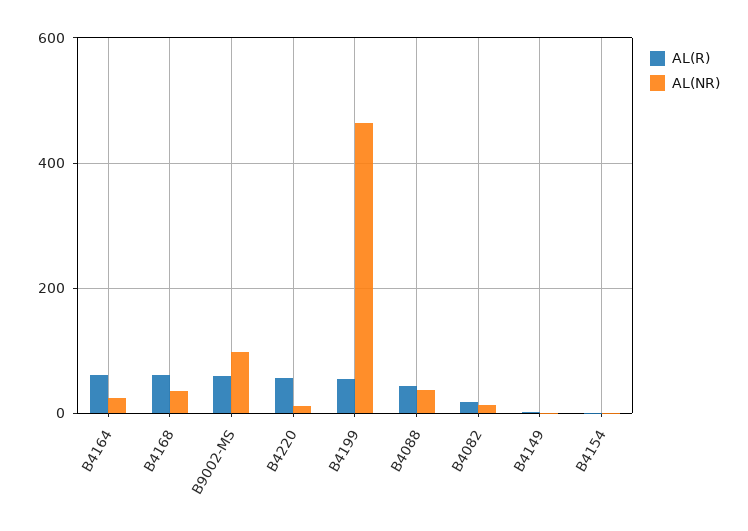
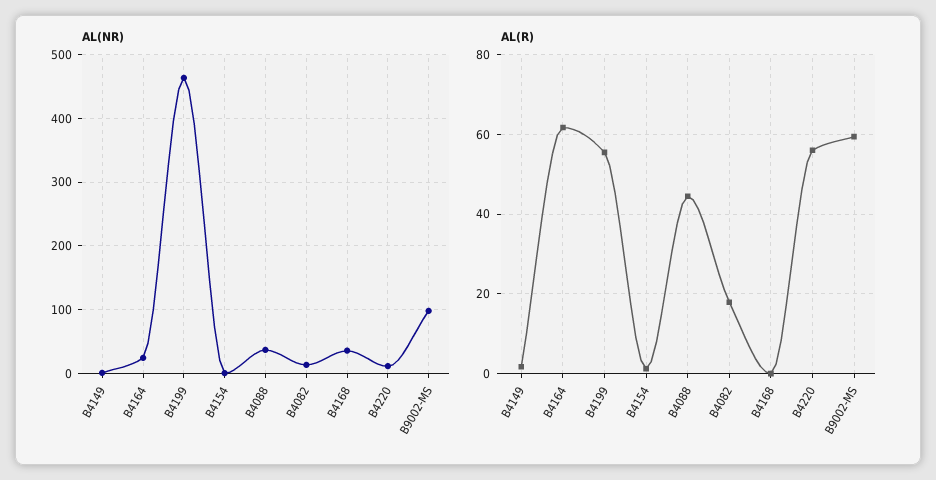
AL(R), B4168: 60 -> 0

